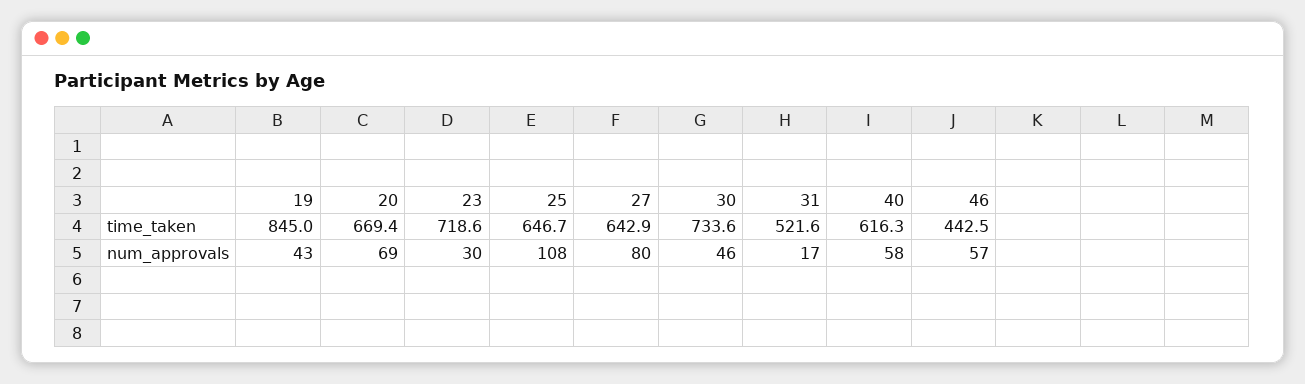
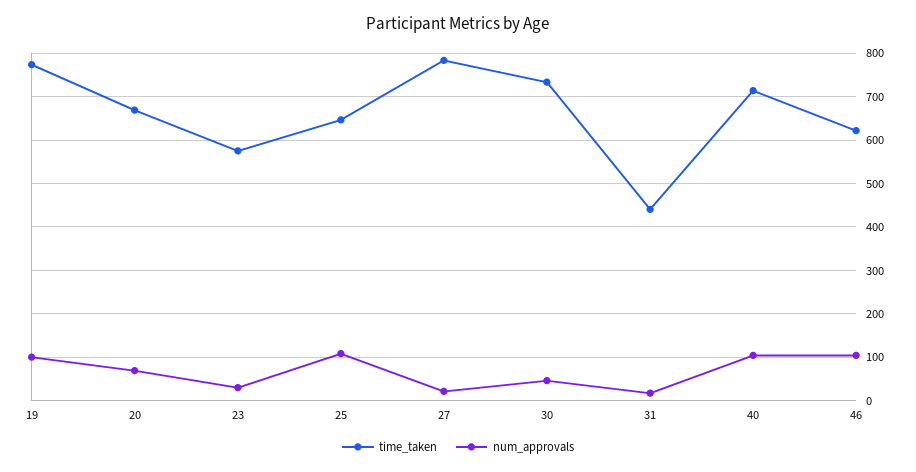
time_taken, 19: 845 -> 780
time_taken, 23: 718.6 -> 580
time_taken, 27: 642.9 -> 780
time_taken, 31: 521.6 -> 440
time_taken, 40: 616.3 -> 720
time_taken, 46: 442.5 -> 620
num_approvals, 19: 43 -> 100
num_approvals, 27: 80 -> 20
num_approvals, 40: 58 -> 100
num_approvals, 46: 57 -> 100

